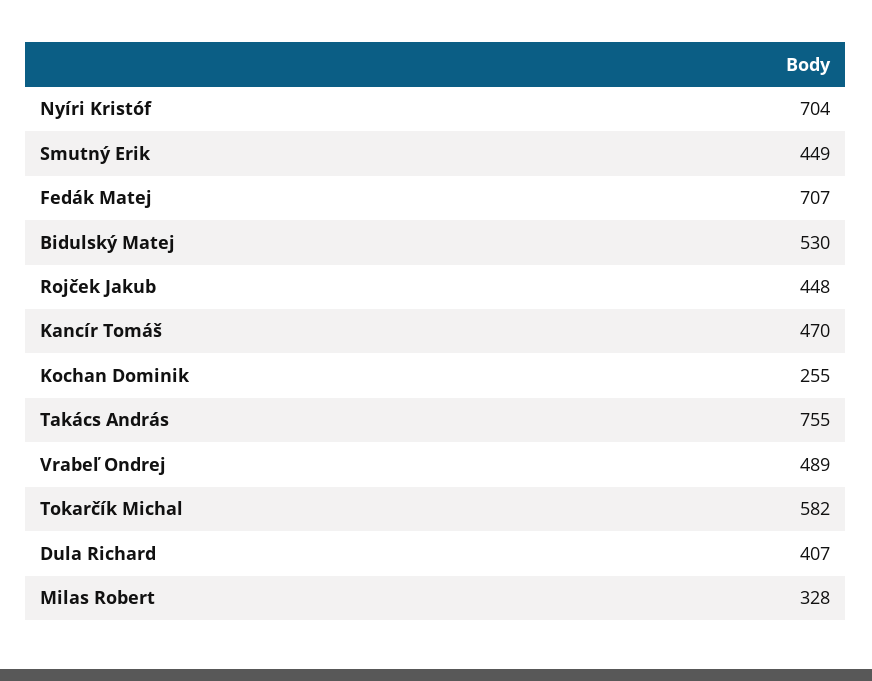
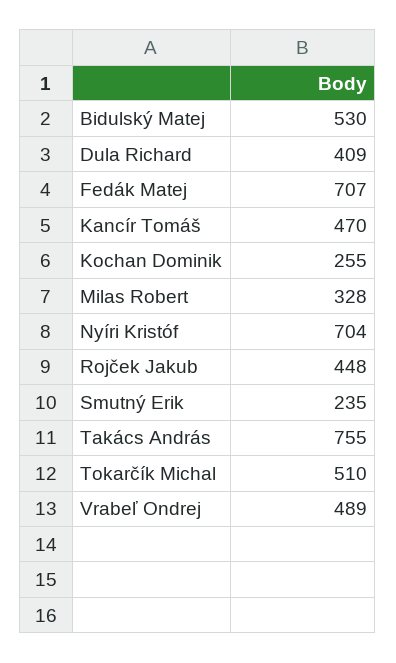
Smutný Erik: 449 -> 235
Tokarčík Michal: 582 -> 510
Dula Richard: 407 -> 409

